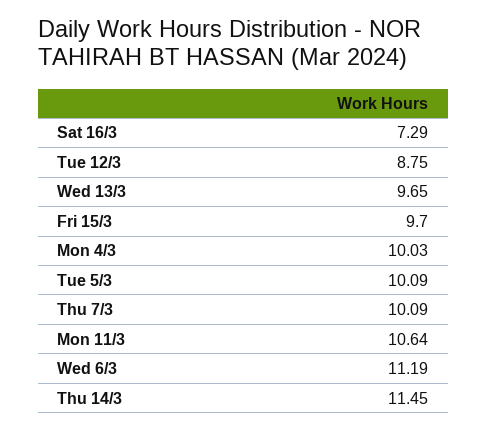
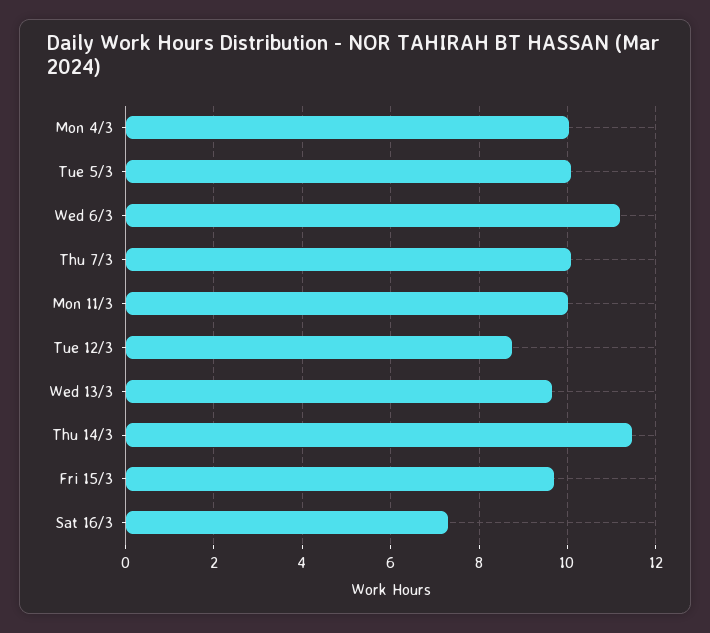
Mon 11/3: 10.64 -> 10

